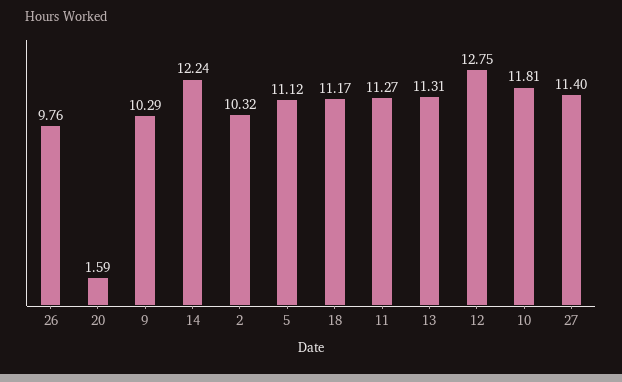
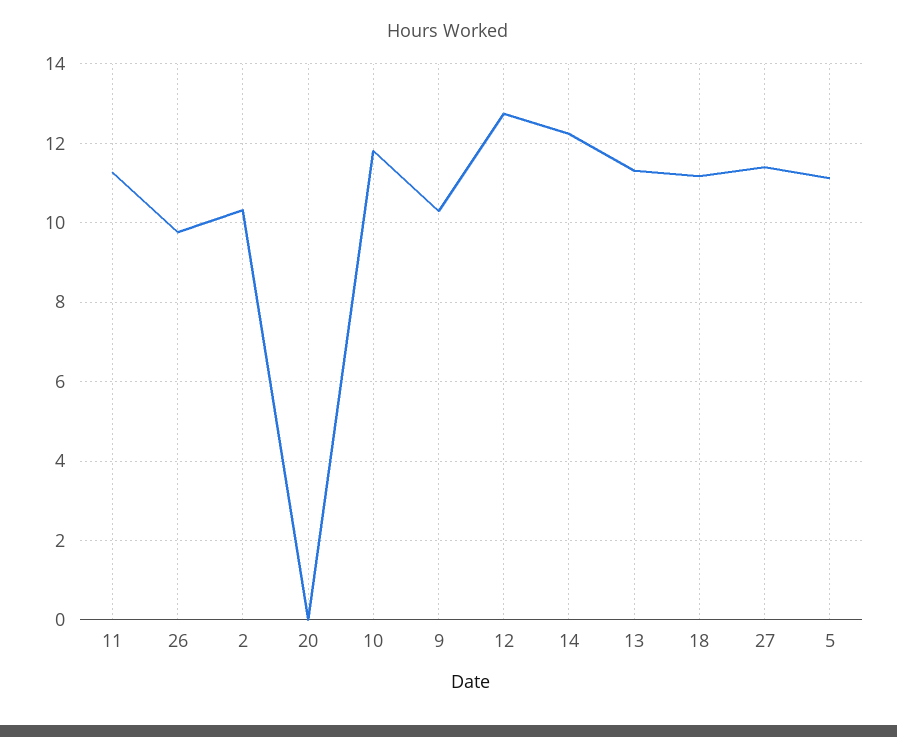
20: 1.59 -> 0

